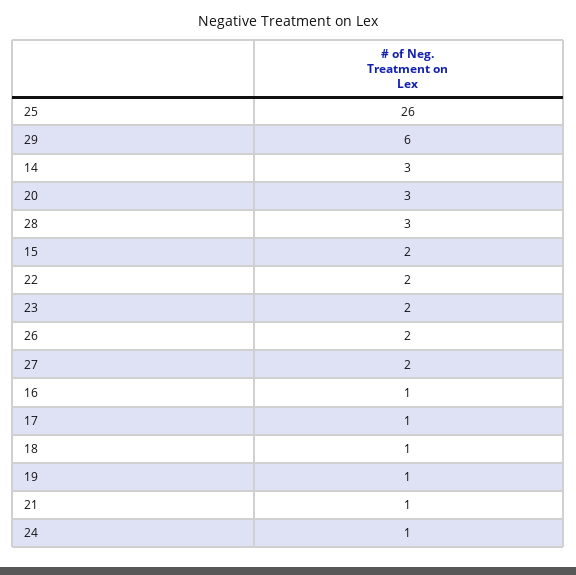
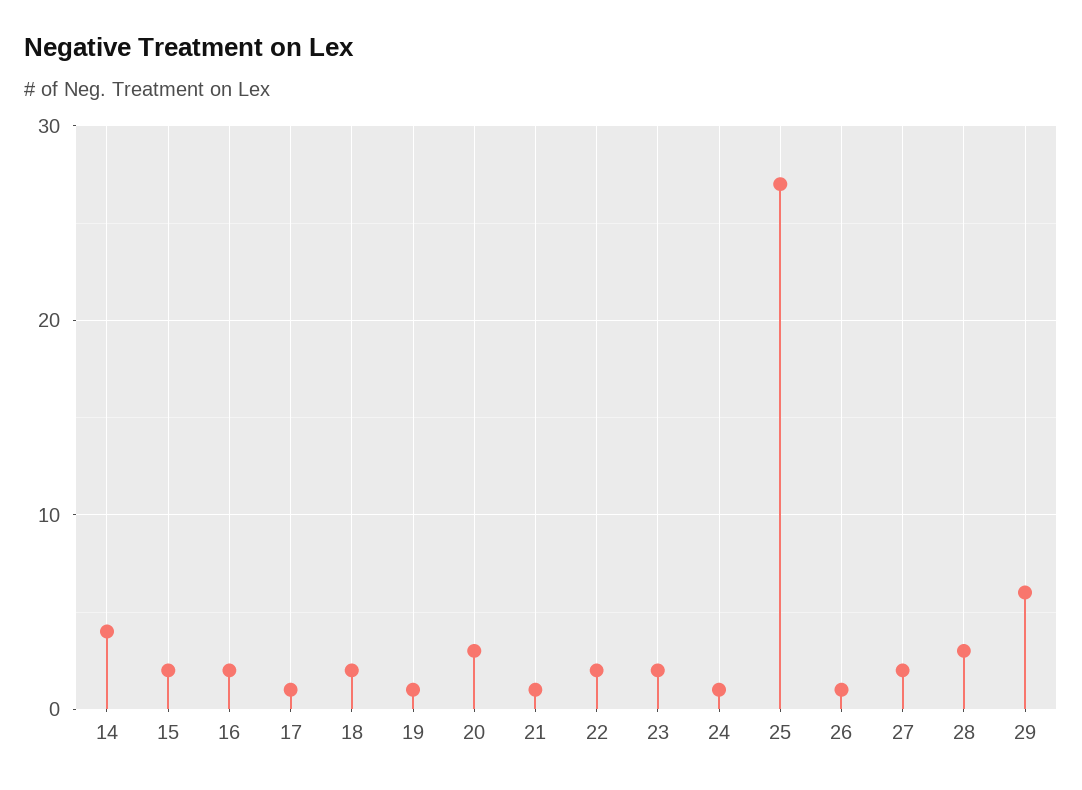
25: 26 -> 27
14: 3 -> 4
26: 2 -> 1
16: 1 -> 2
18: 1 -> 2

